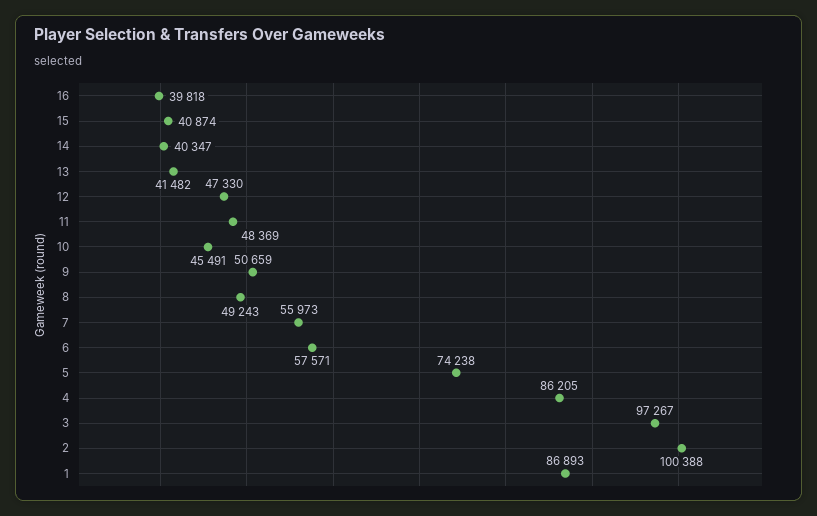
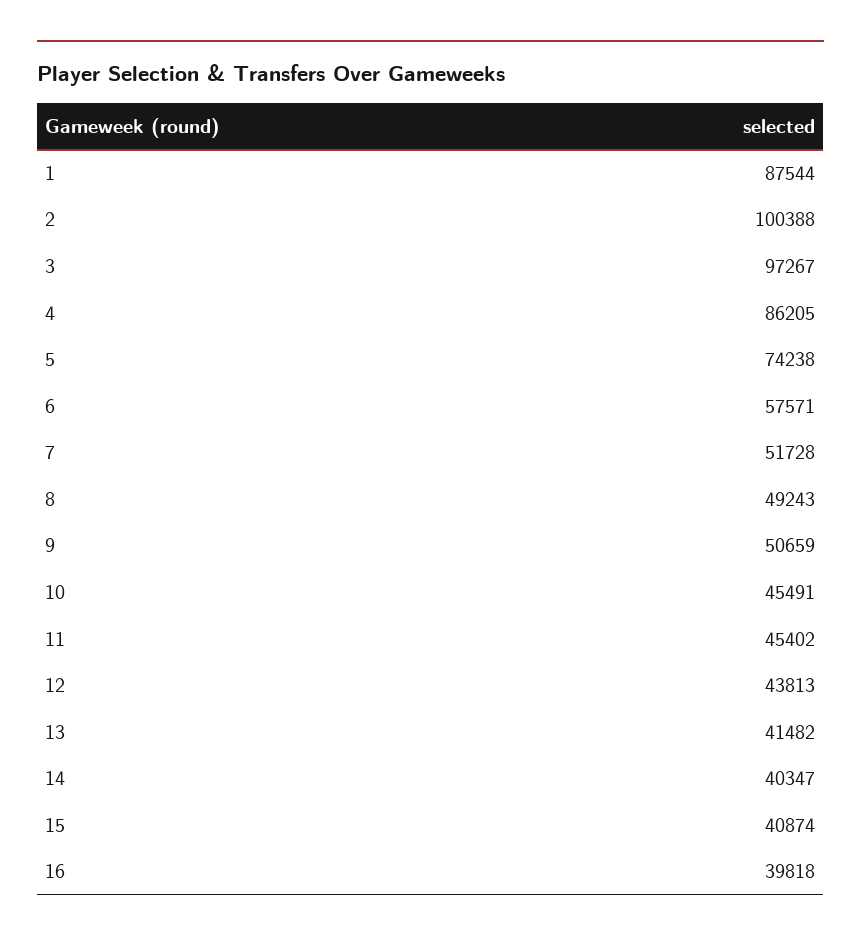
12: 47330 -> 43813
11: 48369 -> 45402
7: 55973 -> 51728
1: 86893 -> 87544

